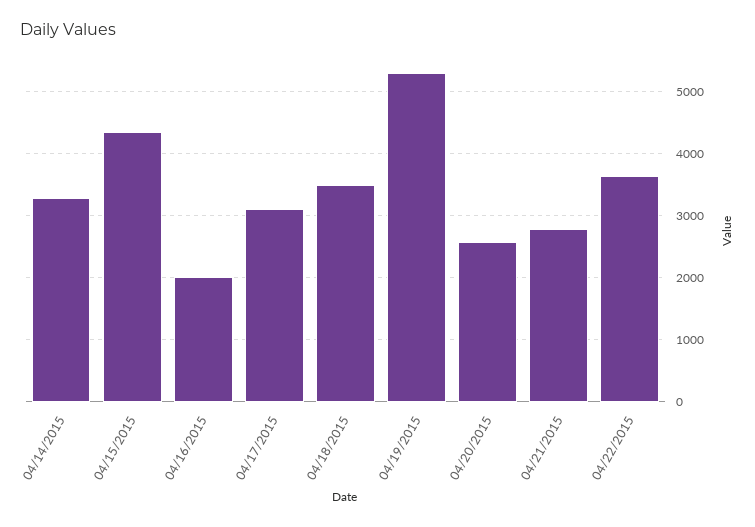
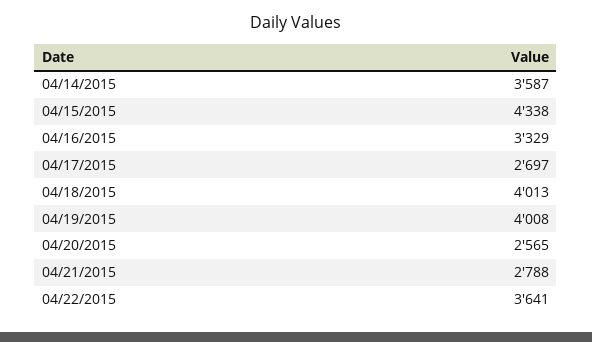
04/14/2015: 3300 -> 3587
04/16/2015: 2000 -> 3329
04/17/2015: 3100 -> 2697
04/18/2015: 3500 -> 4013
04/19/2015: 5300 -> 4008

